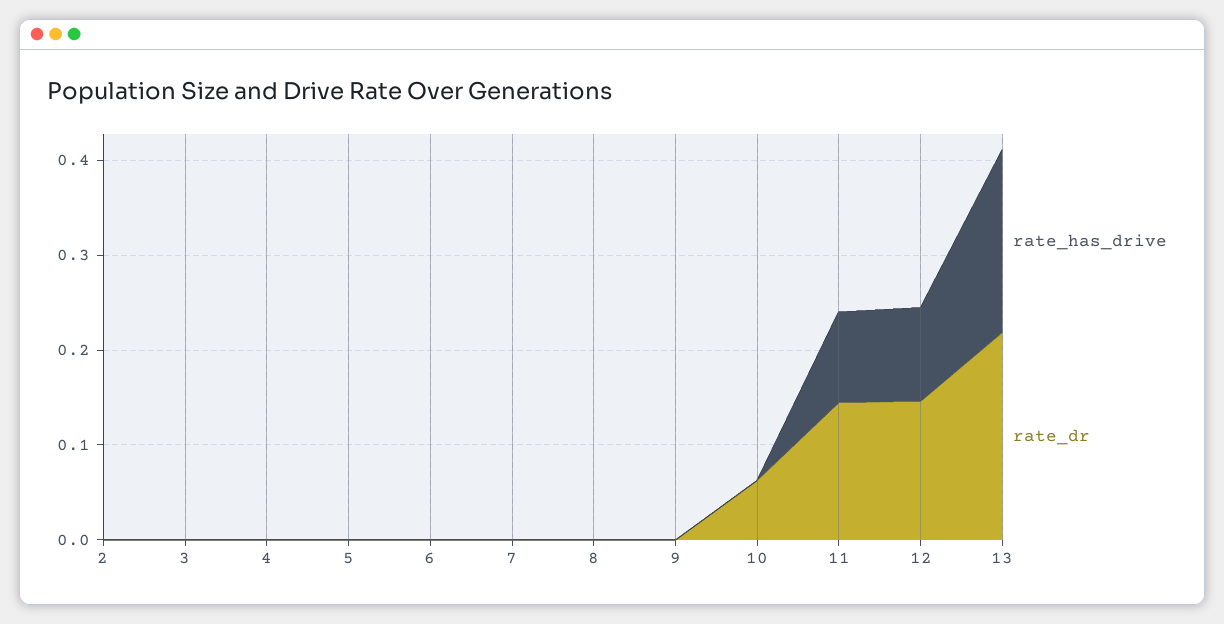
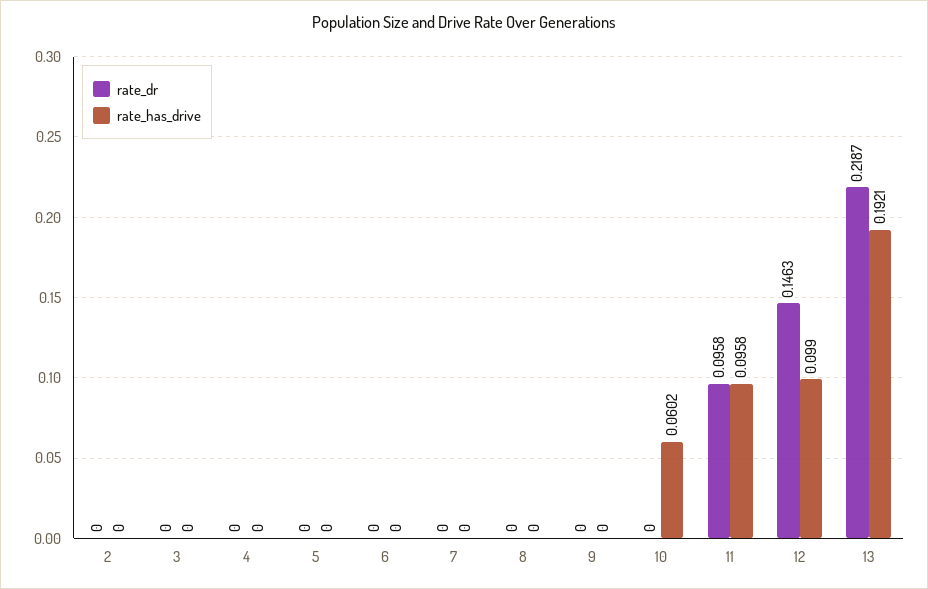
rate_has_drive, 10: 0 -> 0.0602
rate_dr, 10: 0.06 -> 0
rate_dr, 11: 0.14 -> 0.0958

